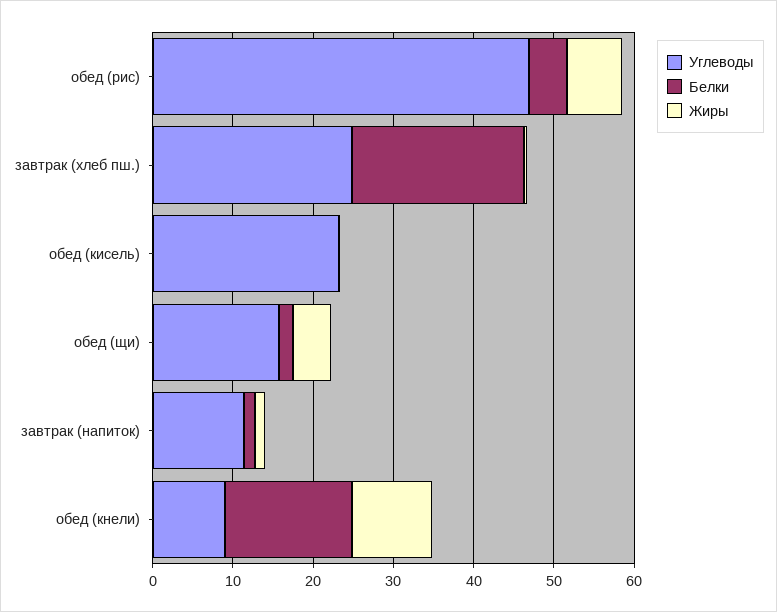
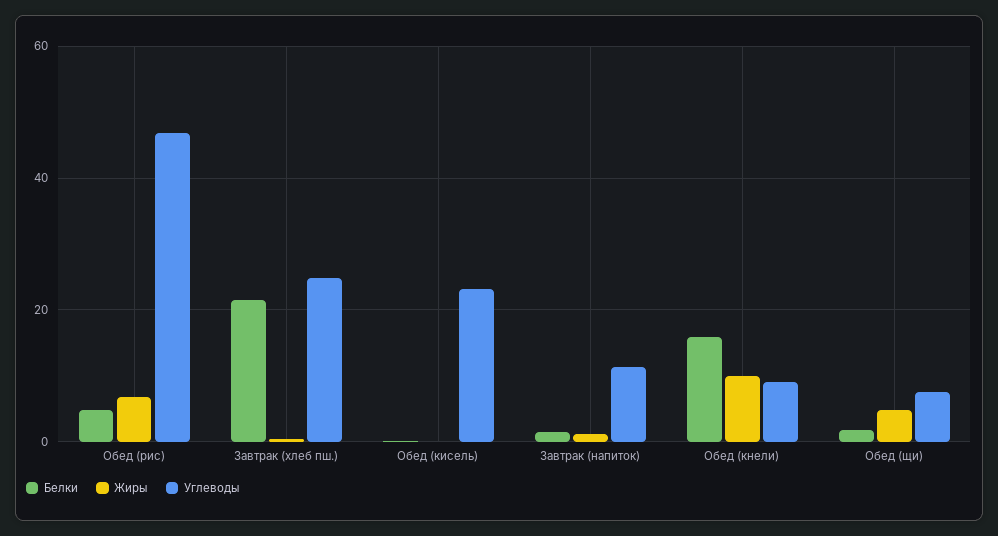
Углеводы, обед (щи): 16 -> 8

